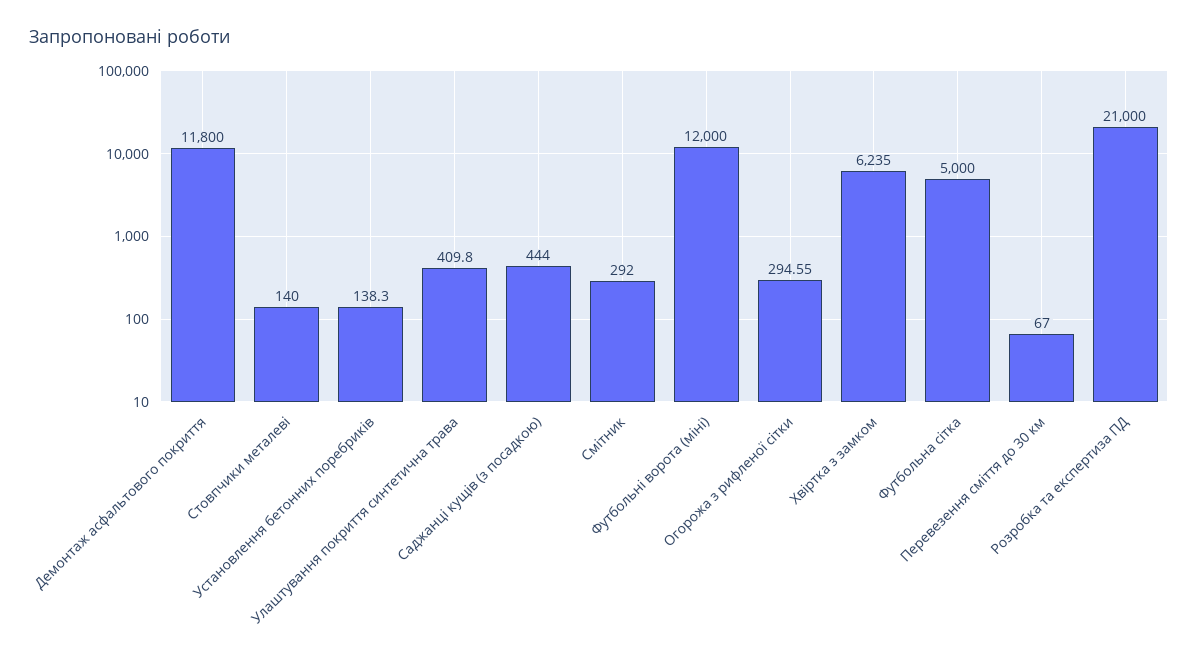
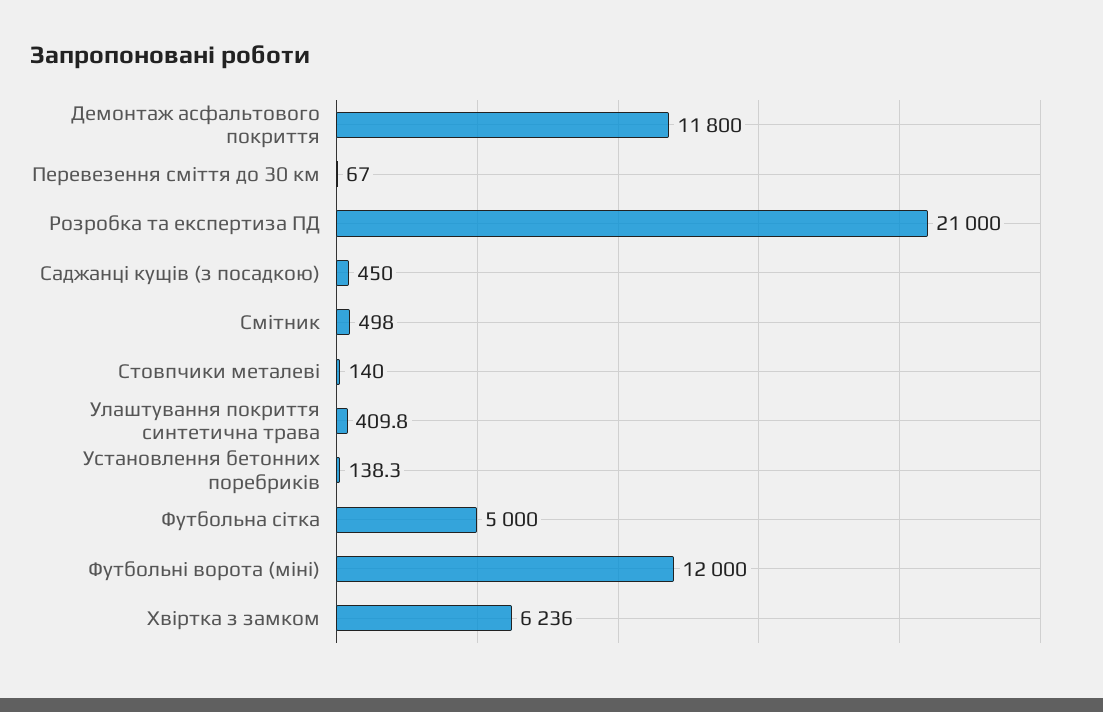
Саджанці кущів (з посадкою): 444 -> 450
Смітник: 292 -> 498
Огорожа з рифленої сітки: 294.55 -> none
Хвіртка з замком: 6235 -> 6236

